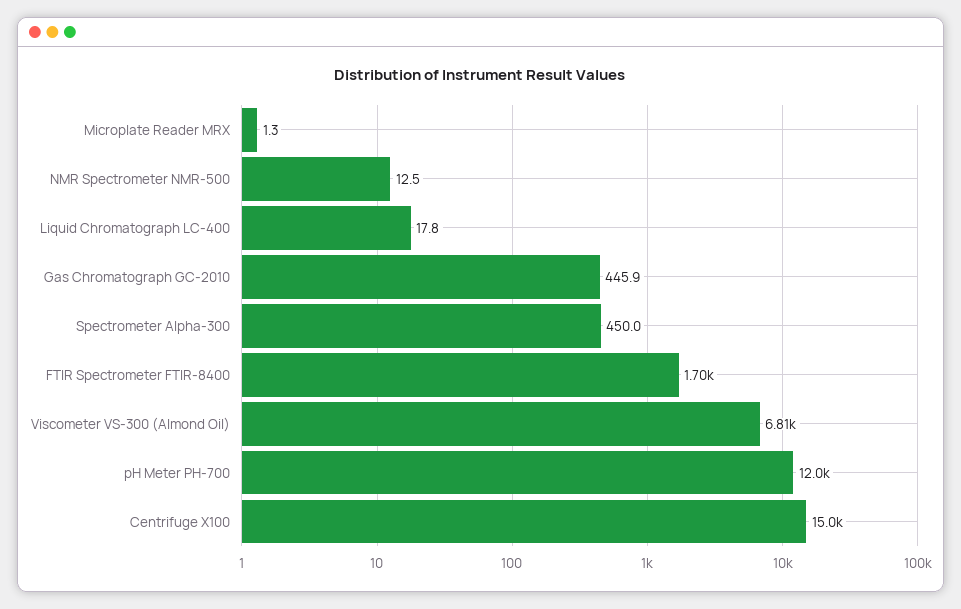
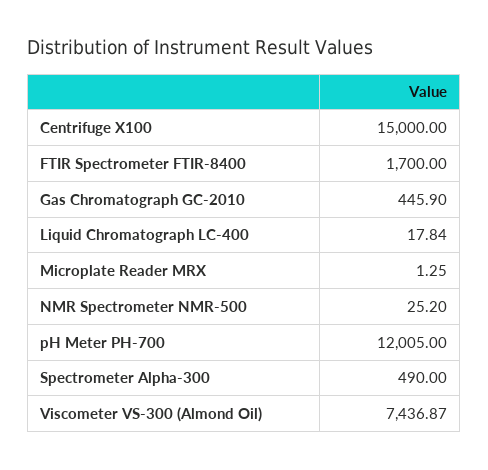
NMR Spectrometer NMR-500: 12.5 -> 25.2
Spectrometer Alpha-300: 450 -> 490
Viscometer VS-300 (Almond Oil): 6810 -> 7436.87

